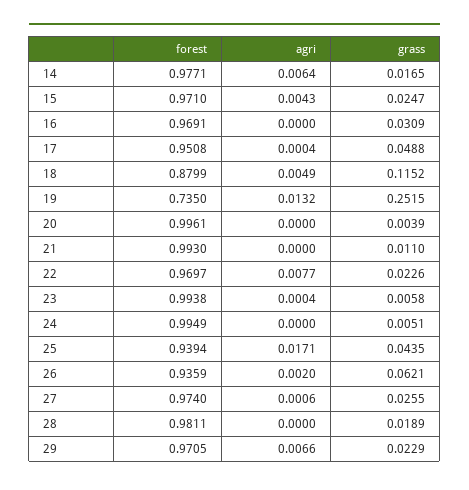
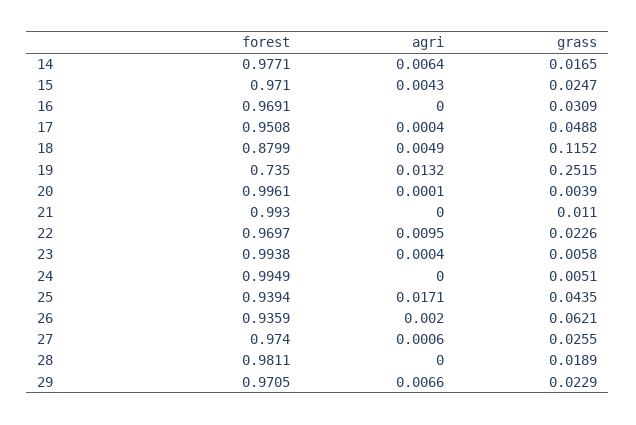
agri, 20: 0 -> 0.0001
agri, 22: 0.0077 -> 0.0095

